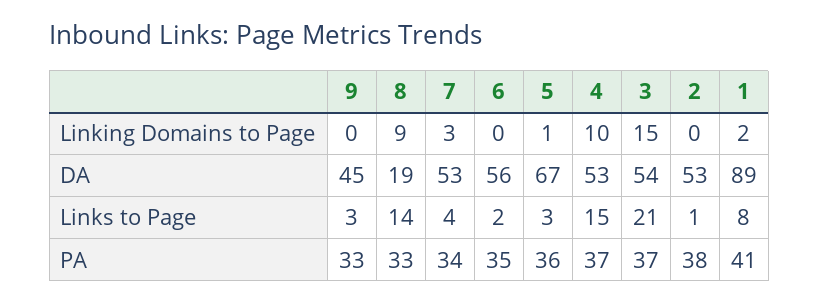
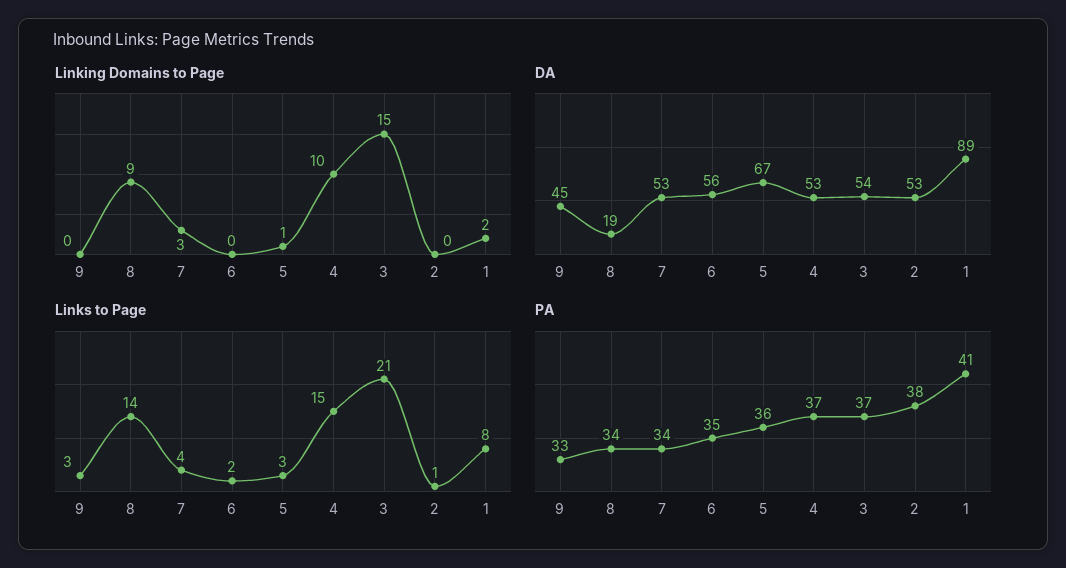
PA, 8: 33 -> 34

